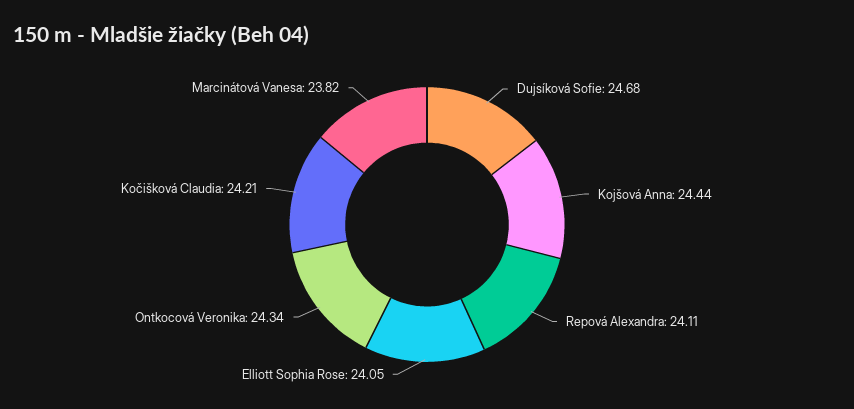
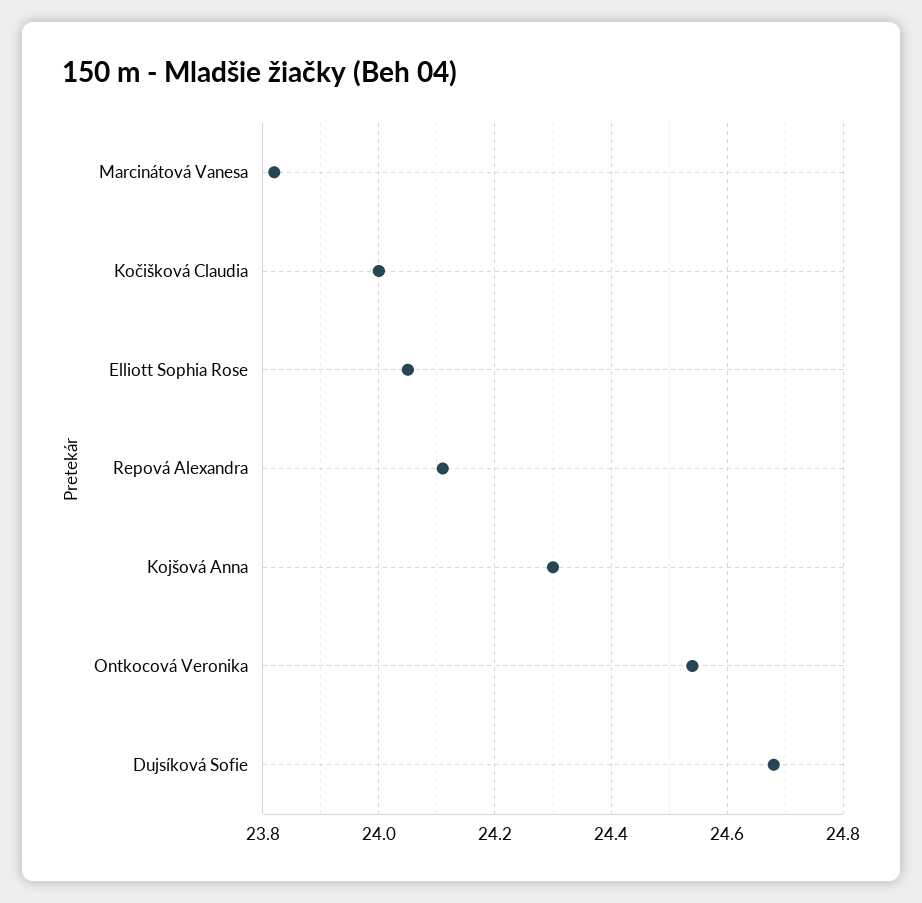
Kojšová Anna: 24.44 -> 24.3
Ontkocová Veronika: 24.34 -> 24.55
Kočišková Claudia: 24.21 -> 24

